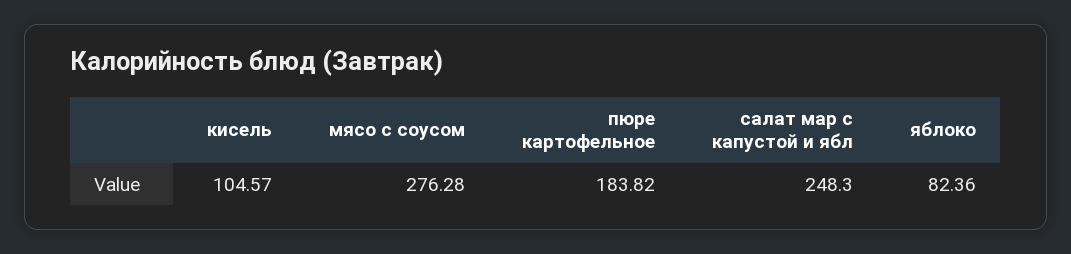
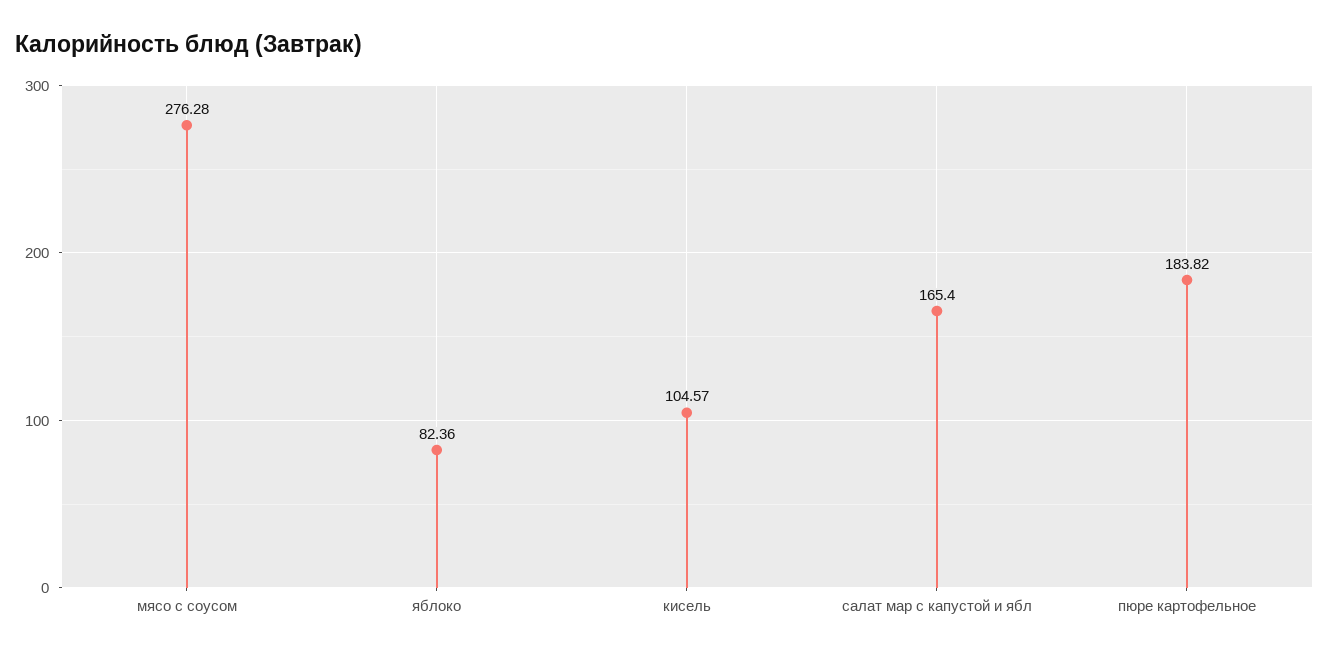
салат мар с капустой и ябл: 248.3 -> 165.4

